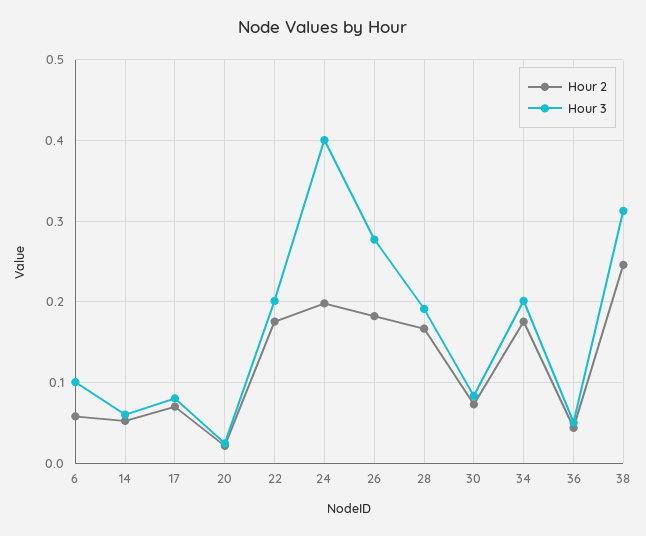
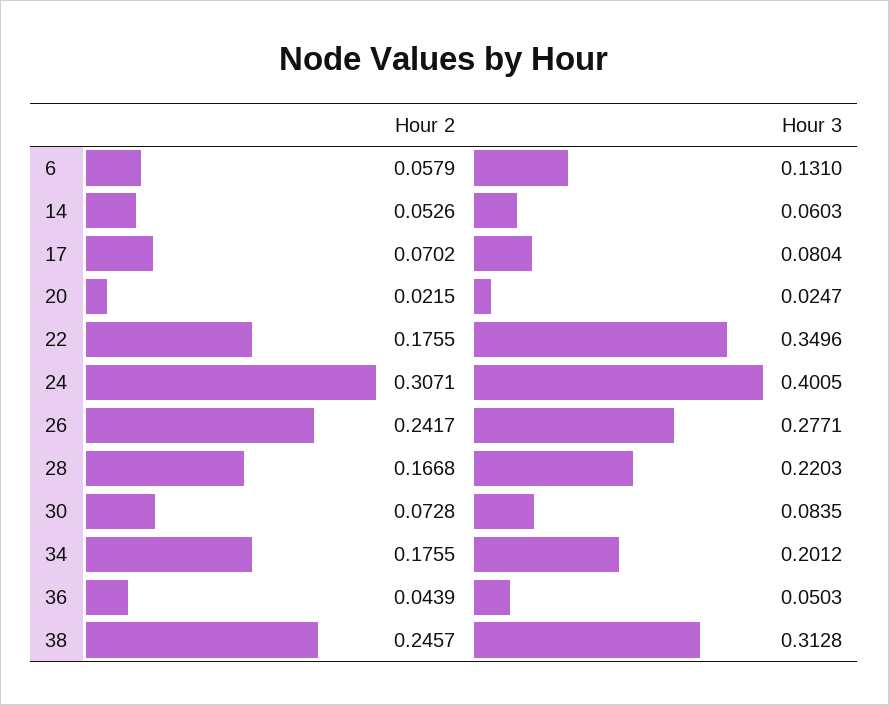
Hour 3, 6: 0.1 -> 0.131
Hour 3, 22: 0.2 -> 0.3496
Hour 2, 24: 0.2 -> 0.3071
Hour 2, 26: 0.18 -> 0.2417
Hour 3, 28: 0.19 -> 0.2203

